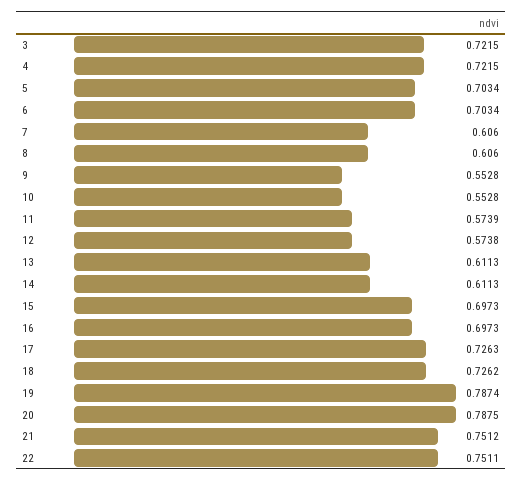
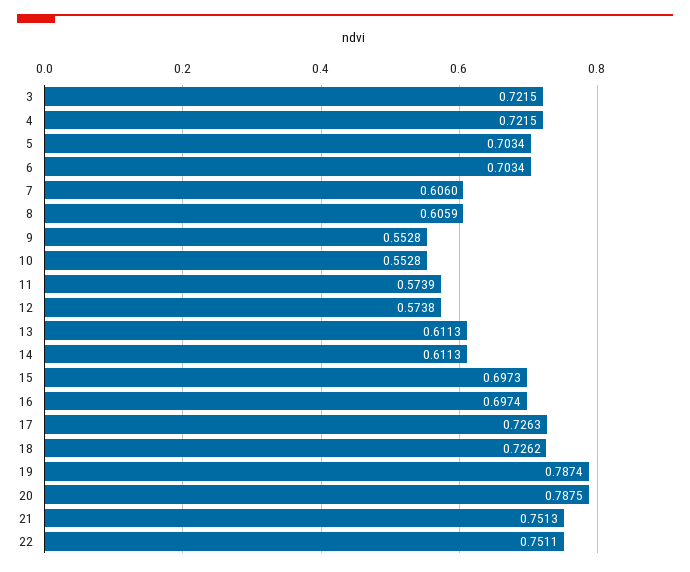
8: 0.606 -> 0.6059
16: 0.6973 -> 0.6974
21: 0.7512 -> 0.7513

